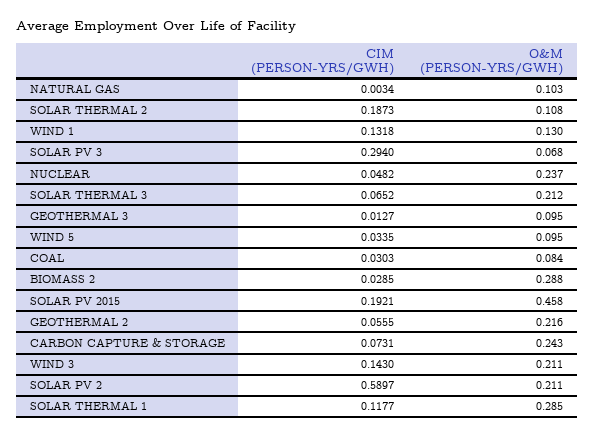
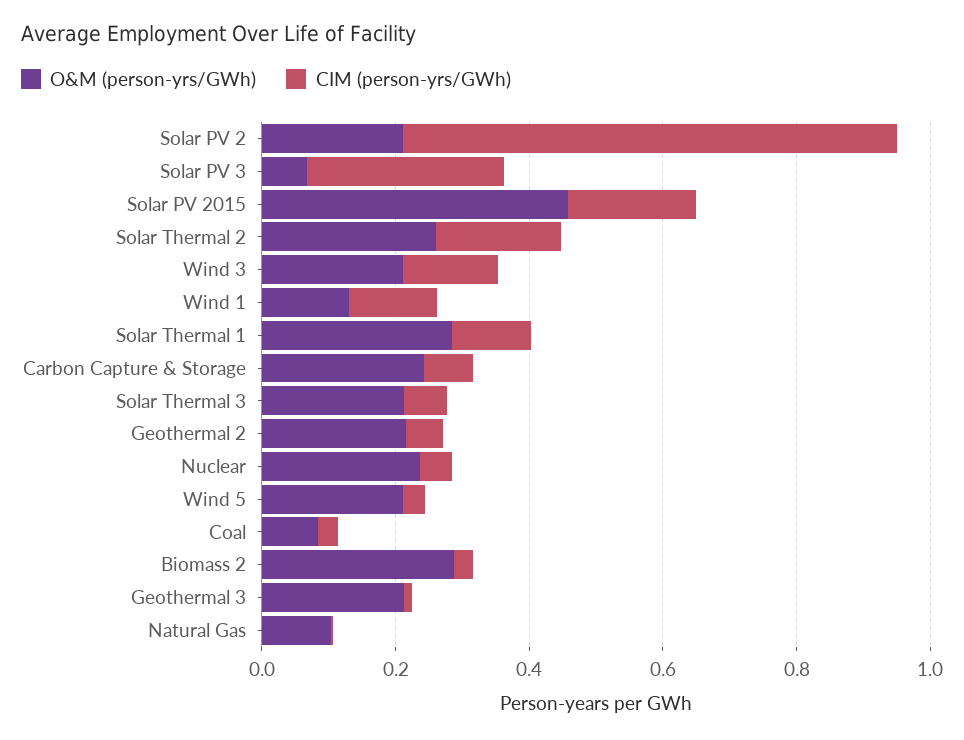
O&M (PERSON-YRS/GWH), SOLAR THERMAL 2: 0.108 -> 0.25
O&M (PERSON-YRS/GWH), GEOTHERMAL 3: 0.095 -> 0.2
O&M (PERSON-YRS/GWH), WIND 5: 0.095 -> 0.2
CIM (PERSON-YRS/GWH), SOLAR PV 2: 0.5897 -> 0.75

